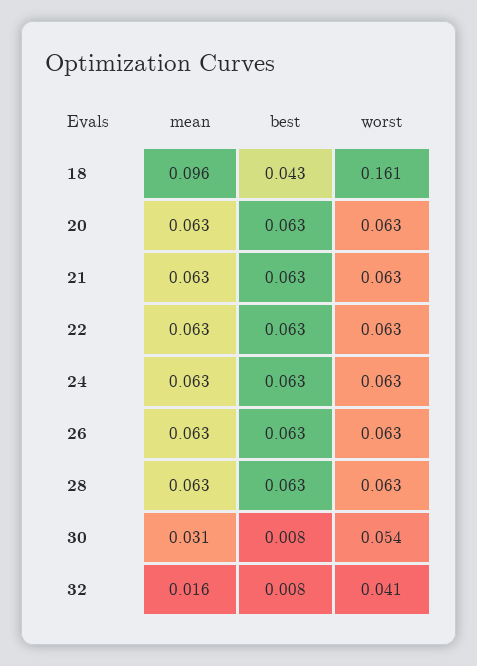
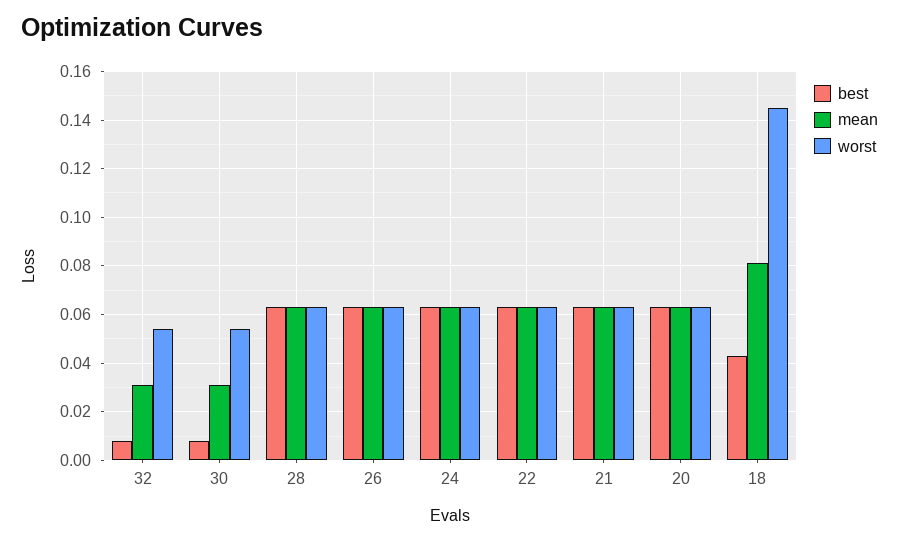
mean, 18: 0.096 -> 0.08
worst, 18: 0.161 -> 0.145
mean, 32: 0.016 -> 0.03
worst, 32: 0.041 -> 0.055

